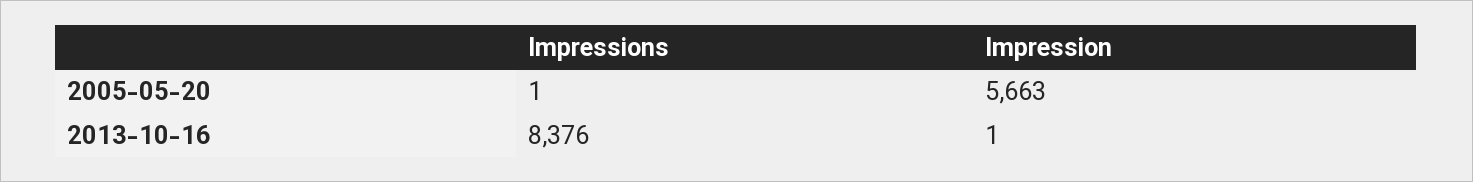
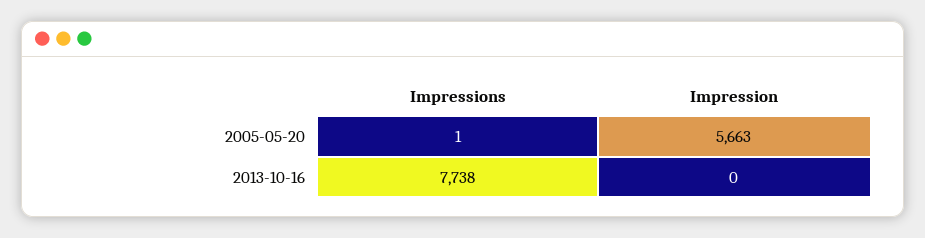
Impressions, 2013-10-16: 8376 -> 7738
Impression, 2013-10-16: 1 -> 0

